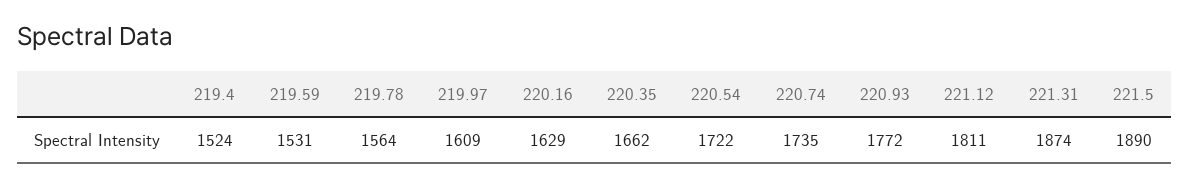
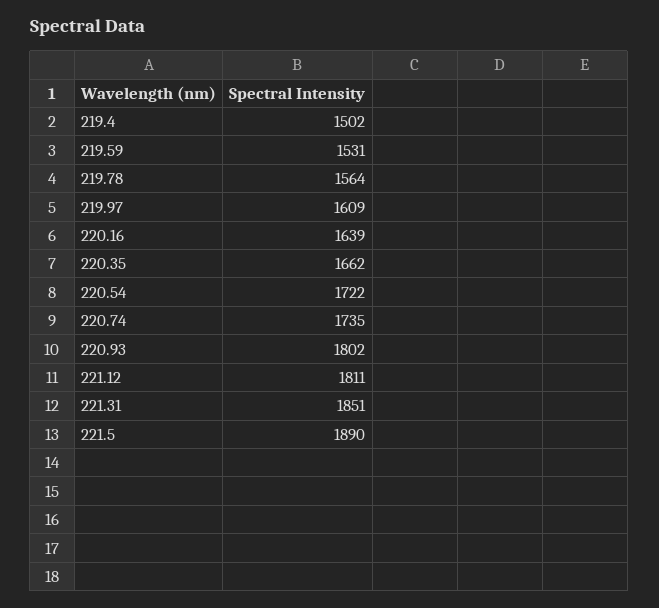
219.4: 1524 -> 1502
220.16: 1629 -> 1639
220.93: 1772 -> 1802
221.31: 1874 -> 1851

